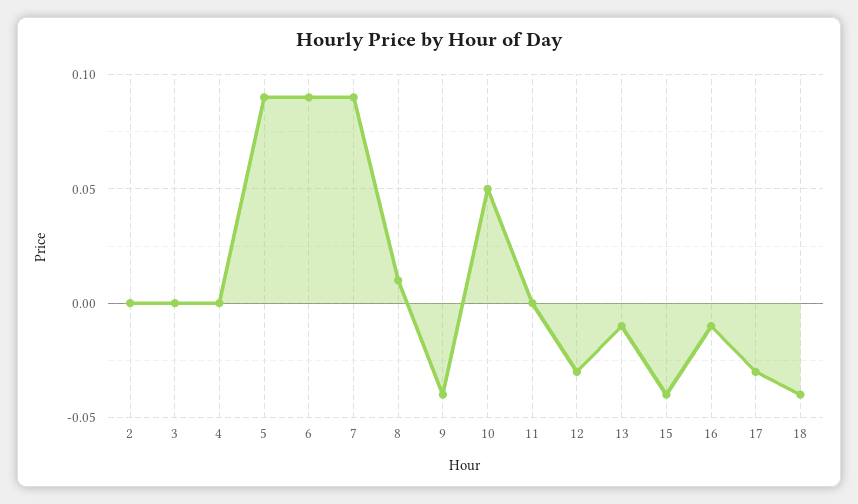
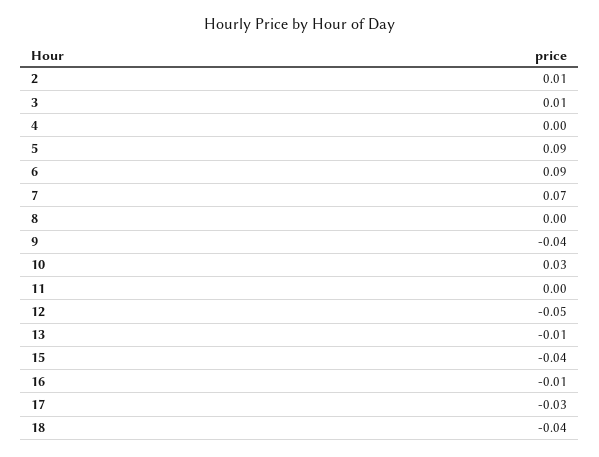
2: 0 -> 0.01
3: 0 -> 0.01
7: 0.09 -> 0.07
8: 0.01 -> 0
10: 0.05 -> 0.03
12: -0.03 -> -0.05

